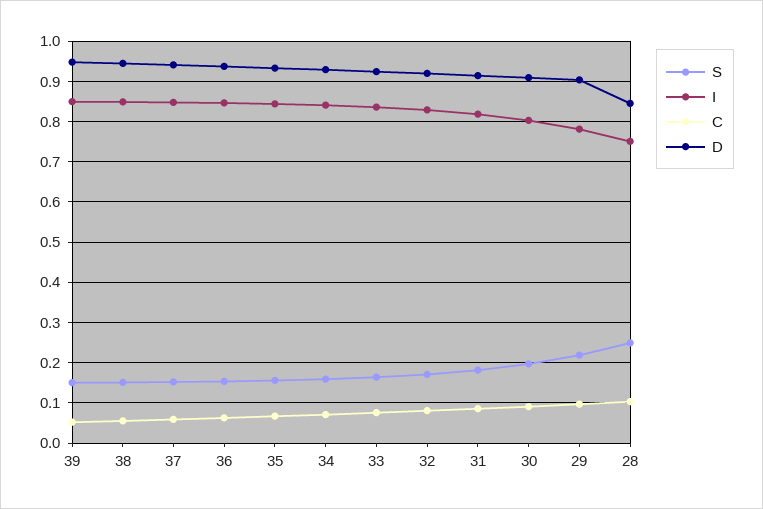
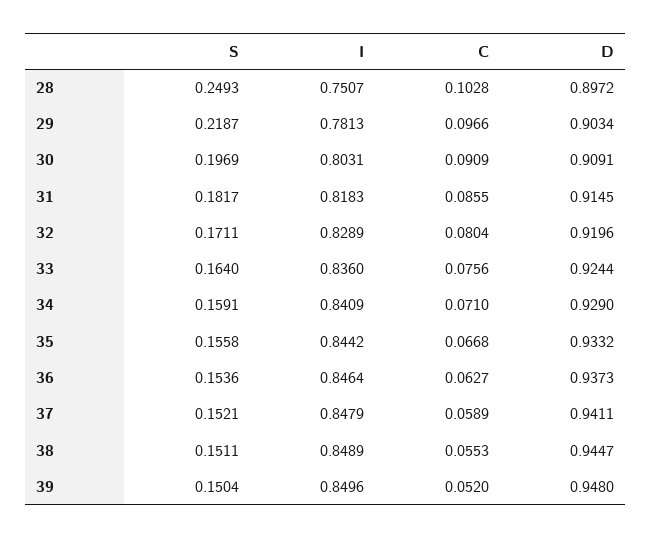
D, 28: 0.84 -> 0.8972

